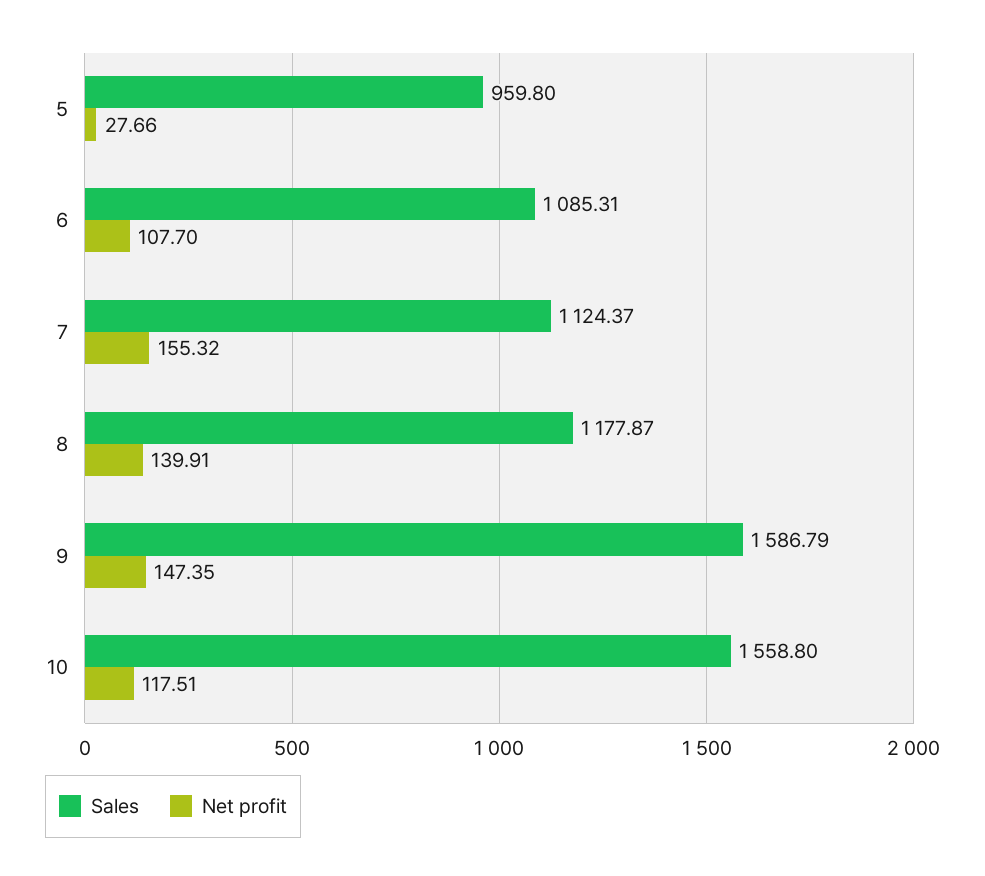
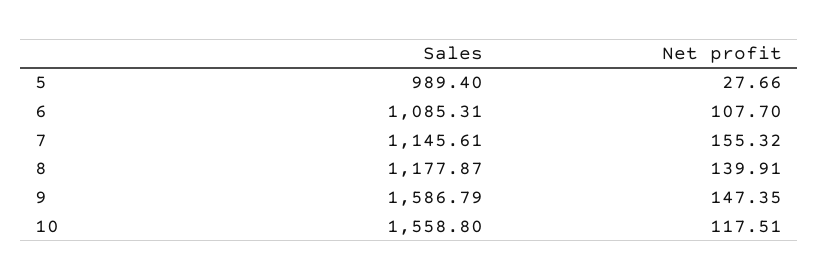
Sales, 5: 959.8 -> 989.4
Sales, 7: 1124.37 -> 1145.61

